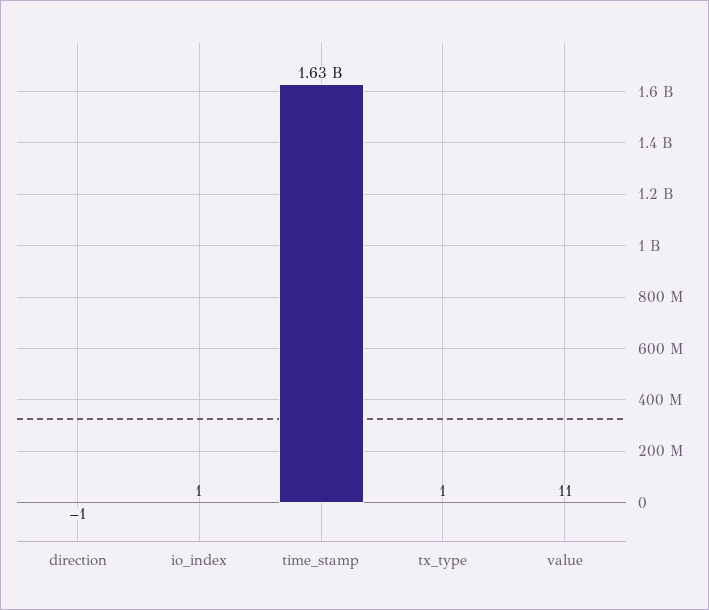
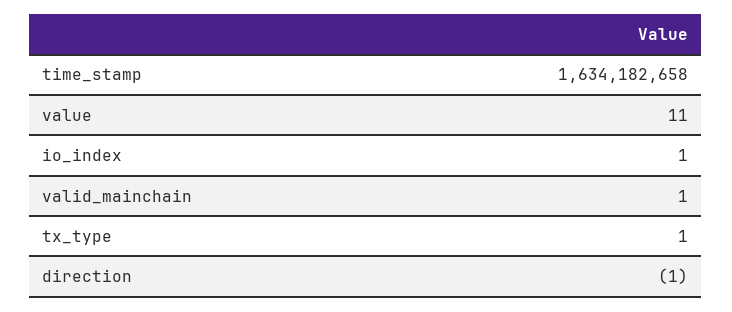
valid_mainchain: none -> 1

